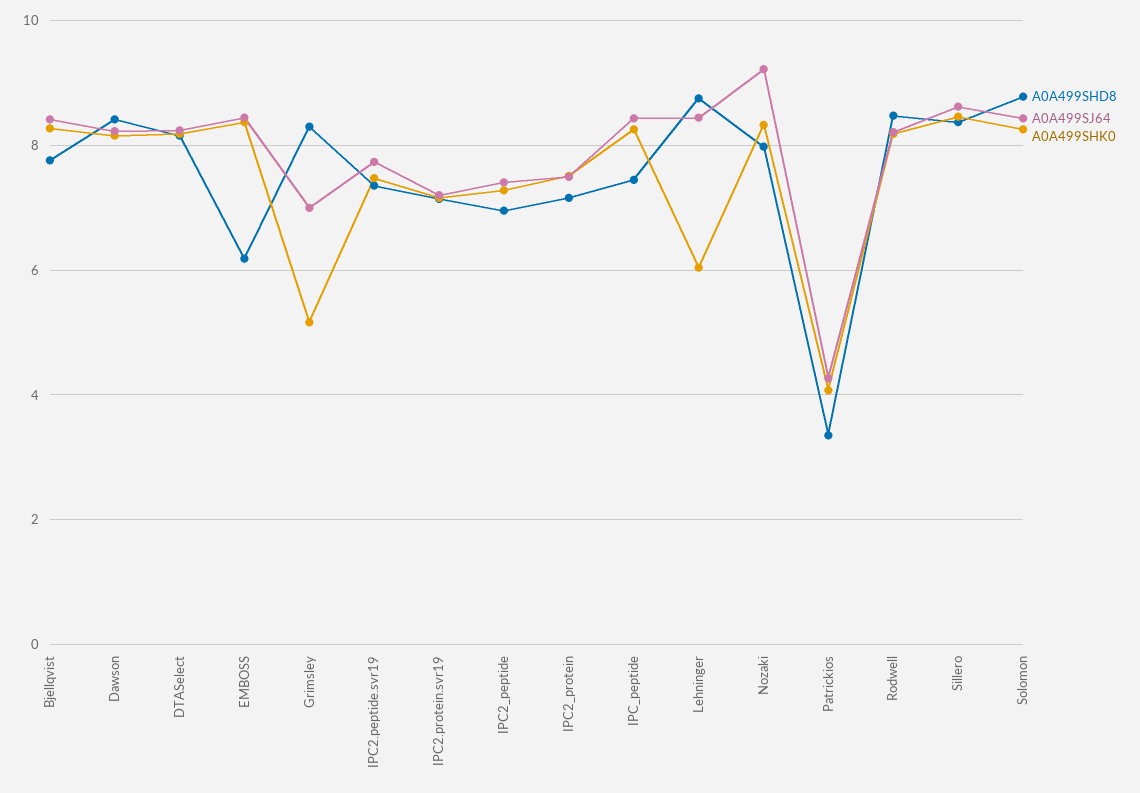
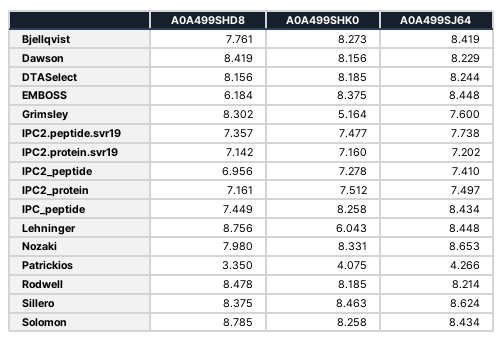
A0A499SJ64, Grimsley: 7 -> 7.6
A0A499SJ64, Nozaki: 9.2 -> 8.653

